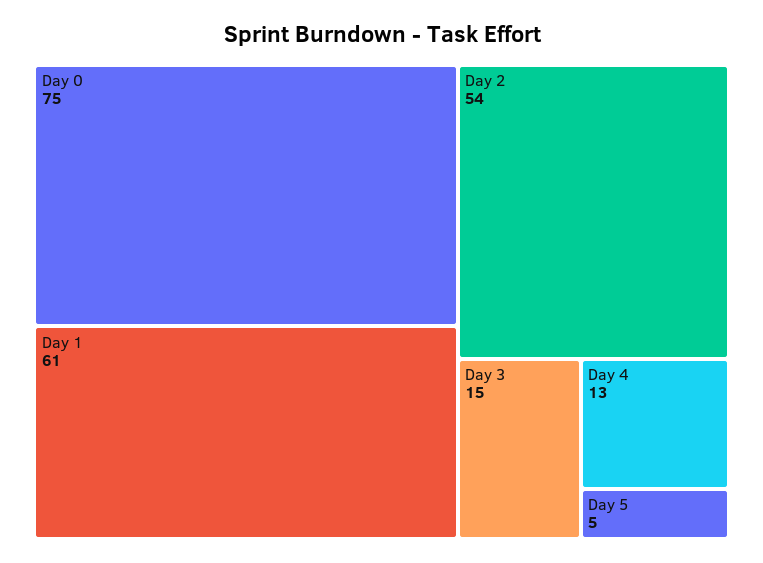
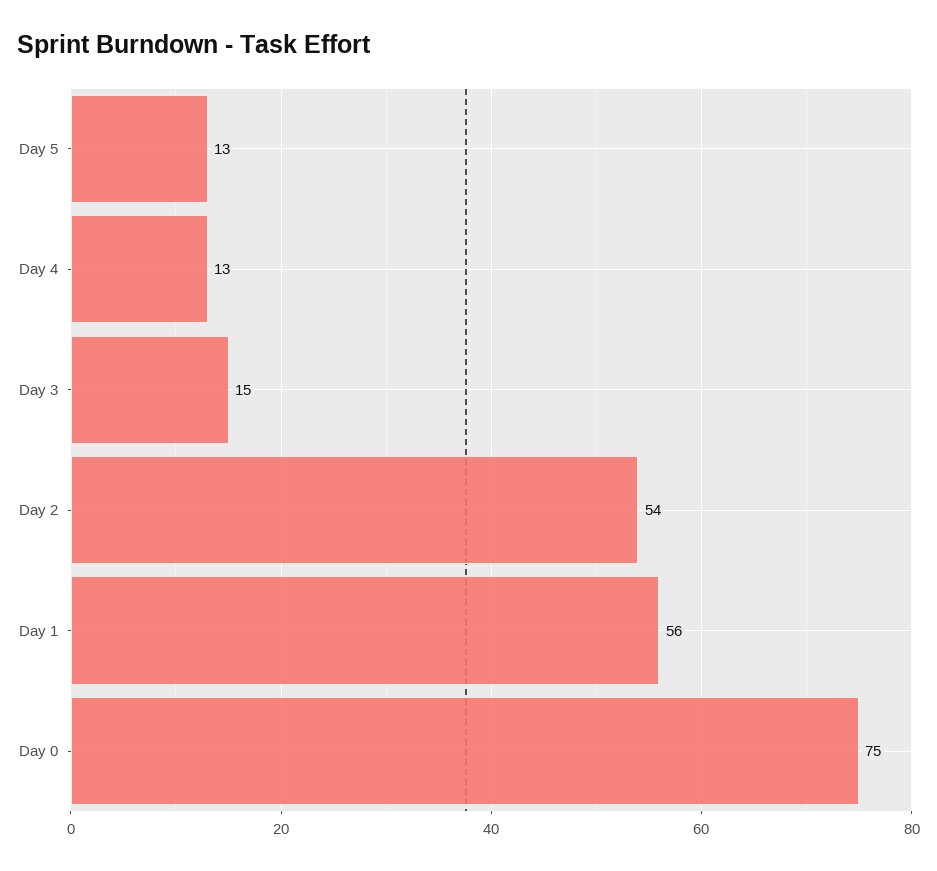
Day 1: 61 -> 56
Day 5: 5 -> 13

